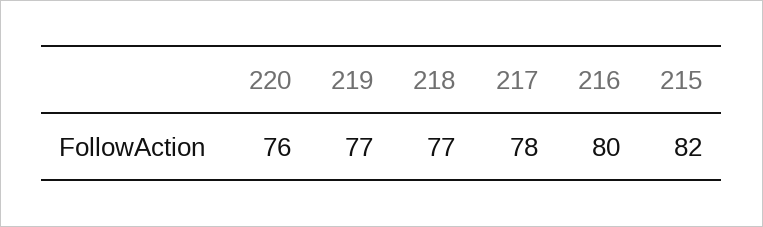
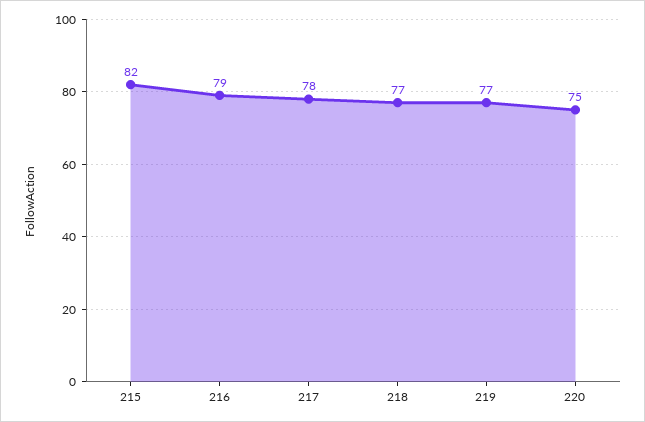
220: 76 -> 75
216: 80 -> 79

